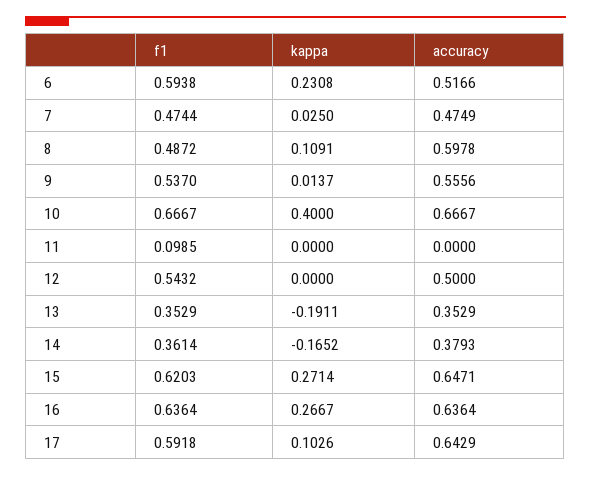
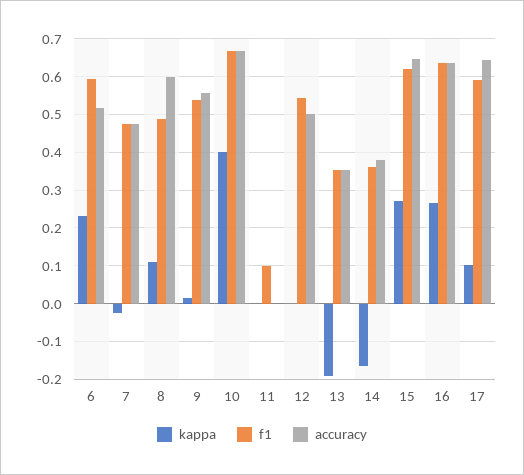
kappa, 7: 0.025 -> -0.02

